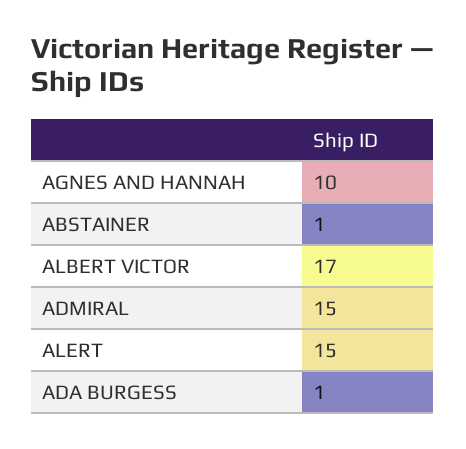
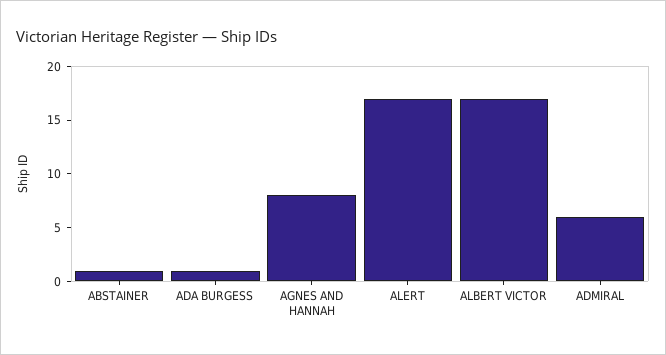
AGNES AND HANNAH: 10 -> 8
ADMIRAL: 15 -> 6
ALERT: 15 -> 17

